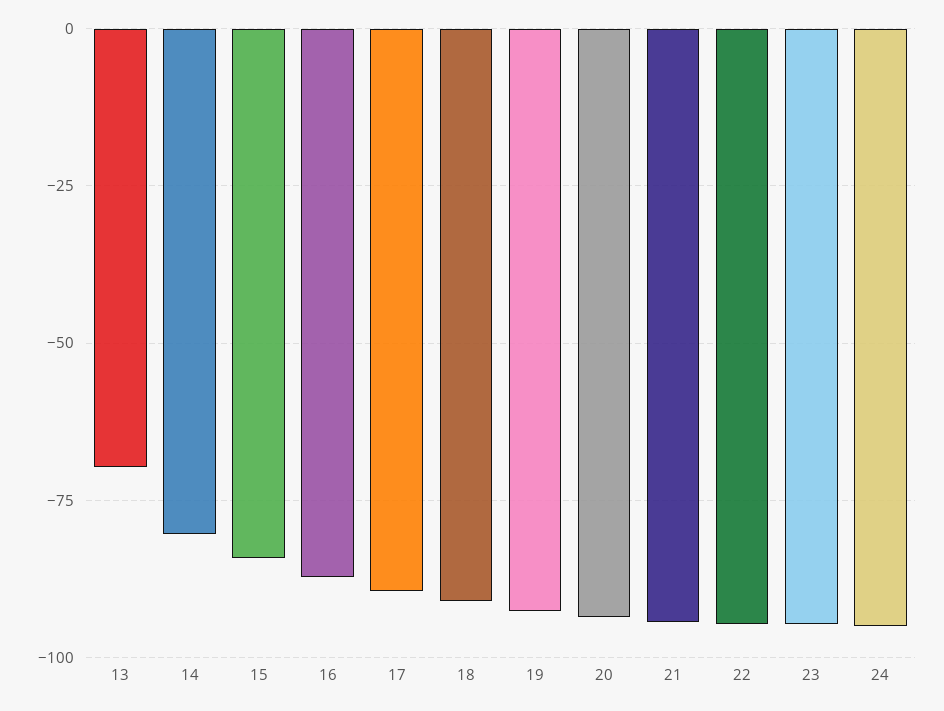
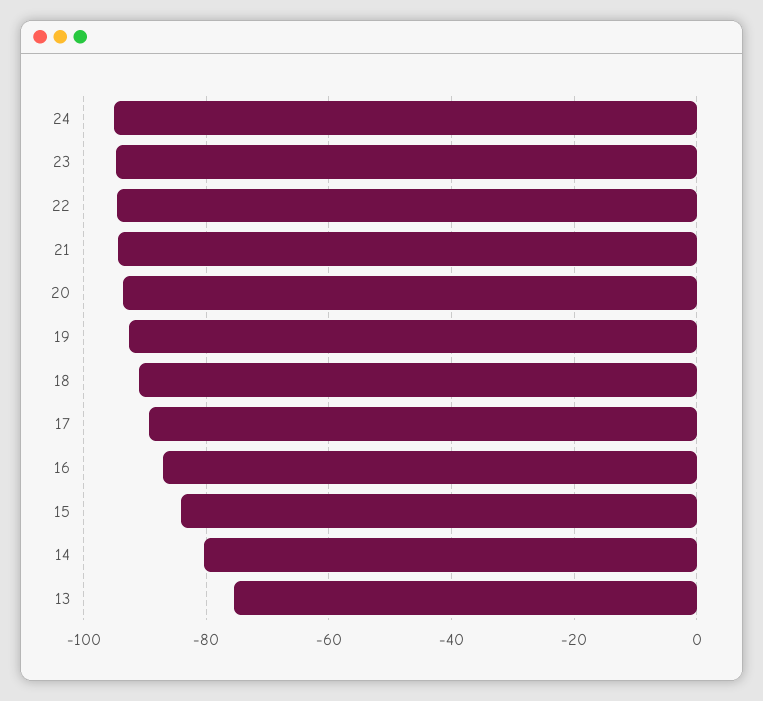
13: -70 -> -76

